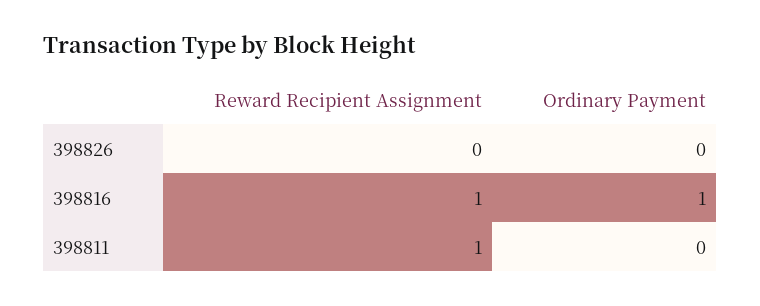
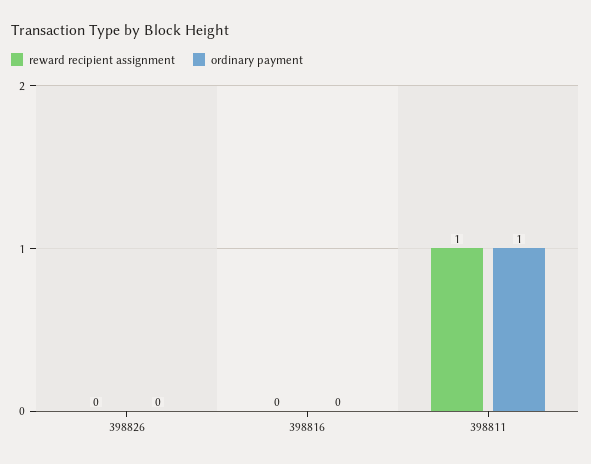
Reward Recipient Assignment, 398816: 1 -> 0
Ordinary Payment, 398816: 1 -> 0
Ordinary Payment, 398811: 0 -> 1

